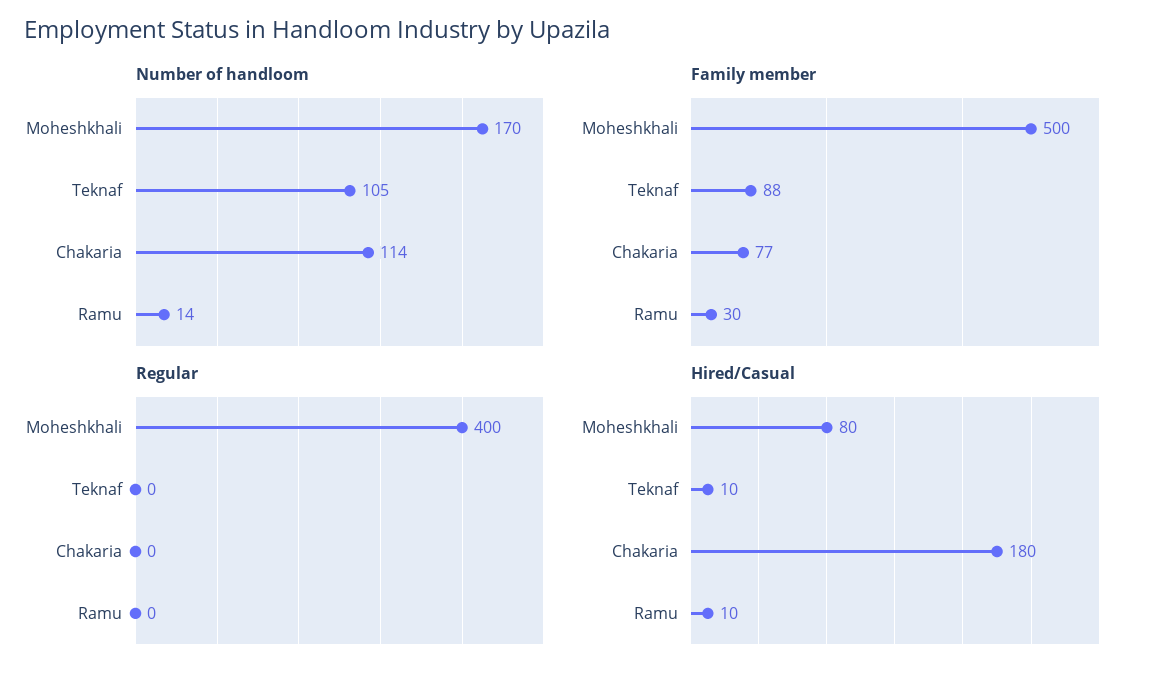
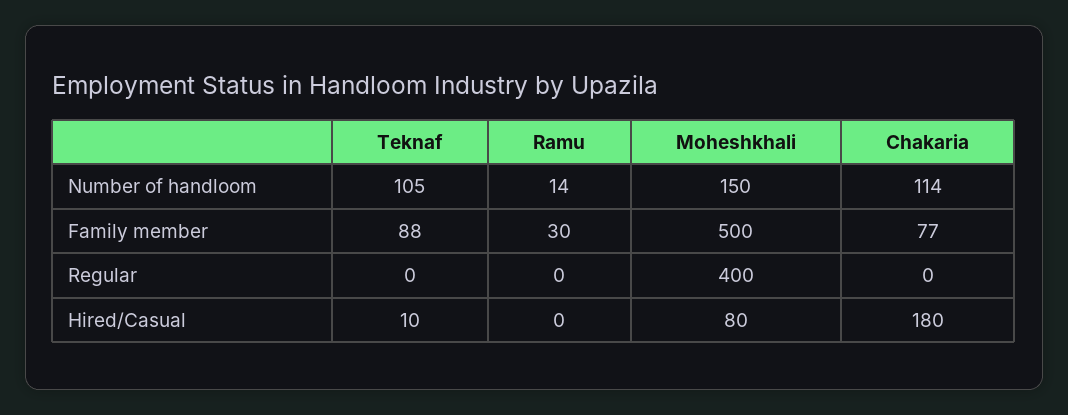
Number of handloom, Moheshkhali: 170 -> 150
Hired/Casual, Ramu: 10 -> 0

